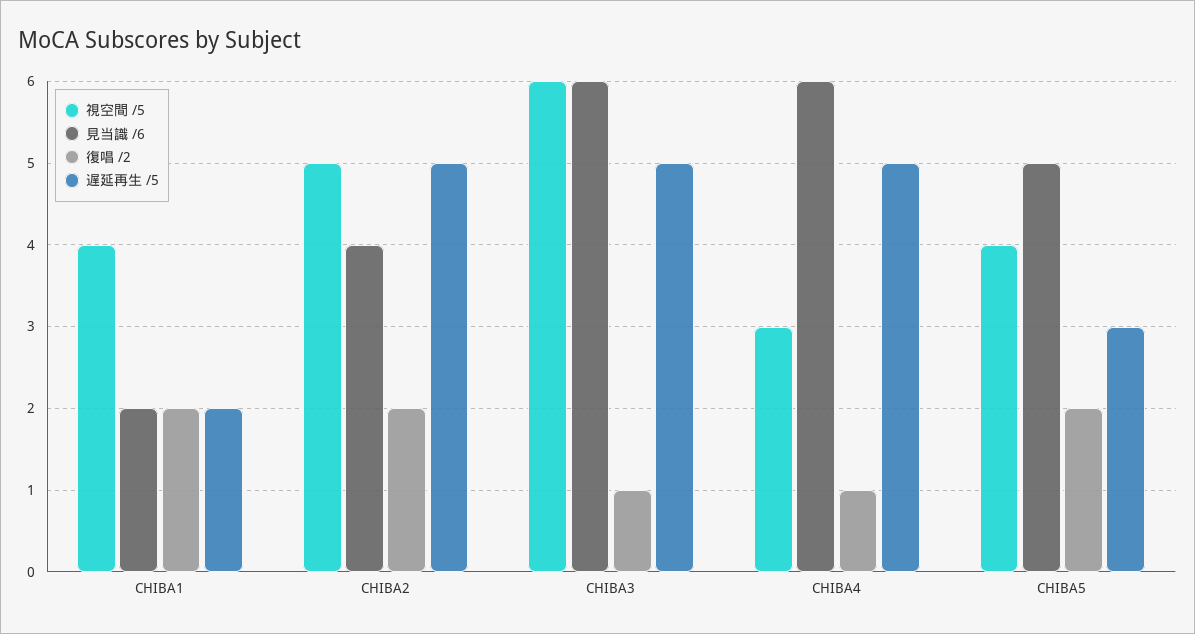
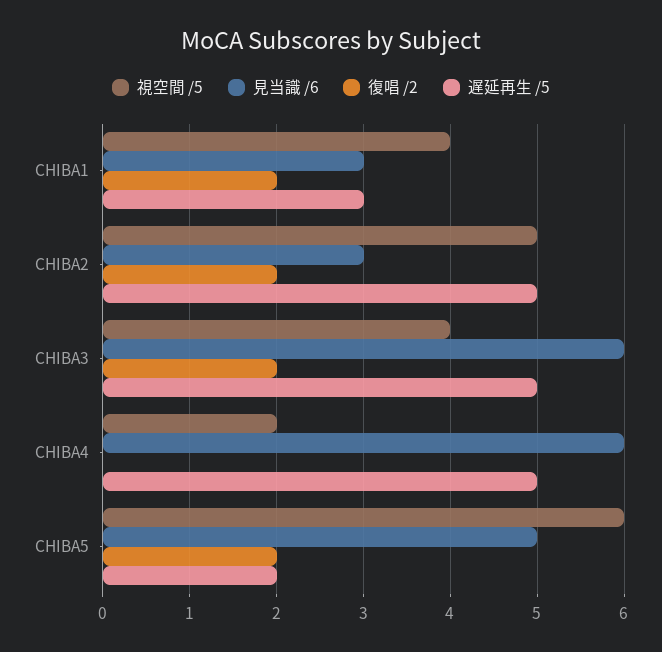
見当識 /6, CHIBA1: 2 -> 3
遅延再生 /5, CHIBA1: 2 -> 3
見当識 /6, CHIBA2: 4 -> 3
視空間 /5, CHIBA3: 6 -> 4
復唱 /2, CHIBA3: 1 -> 2
視空間 /5, CHIBA4: 3 -> 2
復唱 /2, CHIBA4: 1 -> 0
視空間 /5, CHIBA5: 4 -> 6
遅延再生 /5, CHIBA5: 3 -> 2

